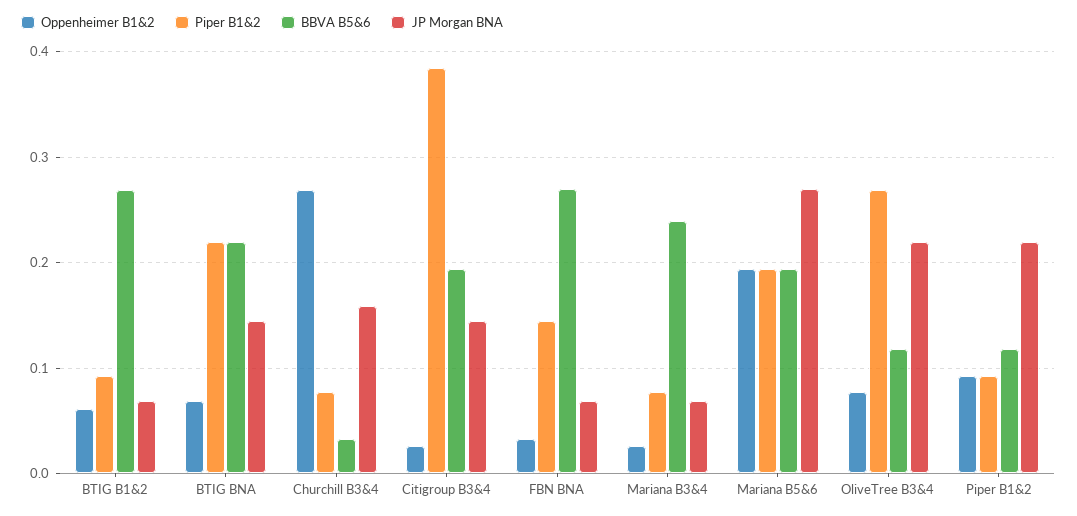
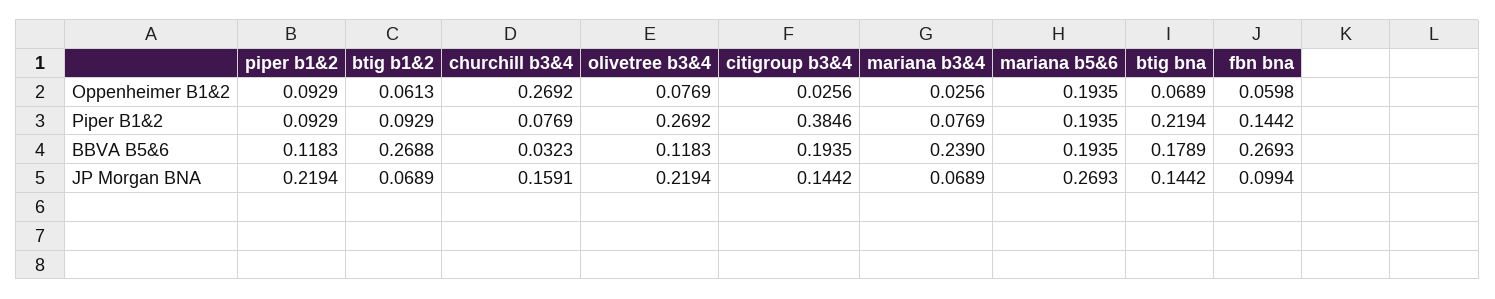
BBVA B5&6, BTIG BNA: 0.22 -> 0.1789
Oppenheimer B1&2, FBN BNA: 0.03 -> 0.0598
JP Morgan BNA, FBN BNA: 0.07 -> 0.0994

